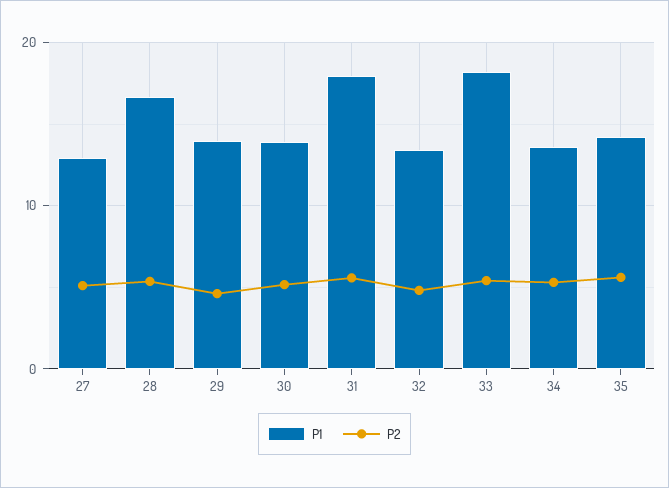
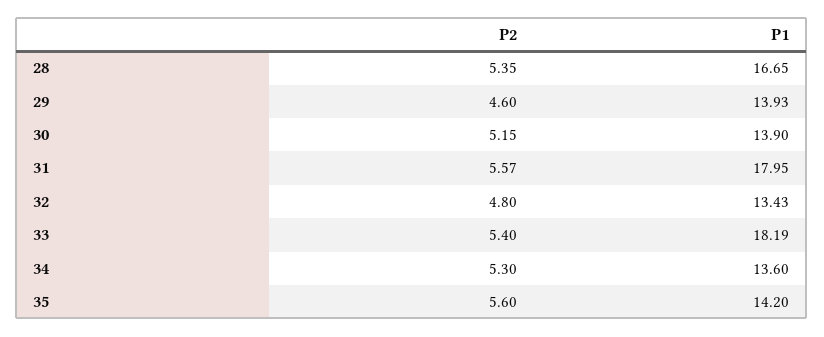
P1, 27: 13 -> none
P2, 27: 5 -> none

